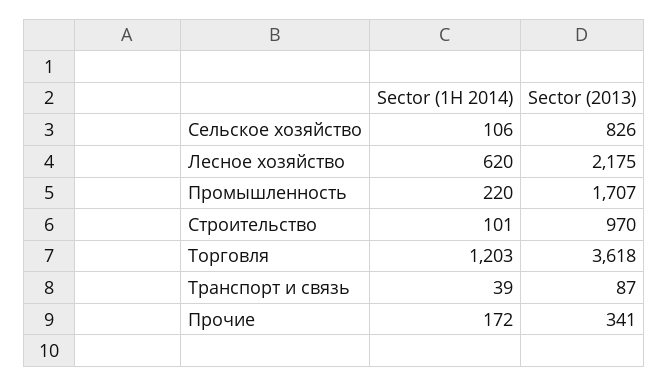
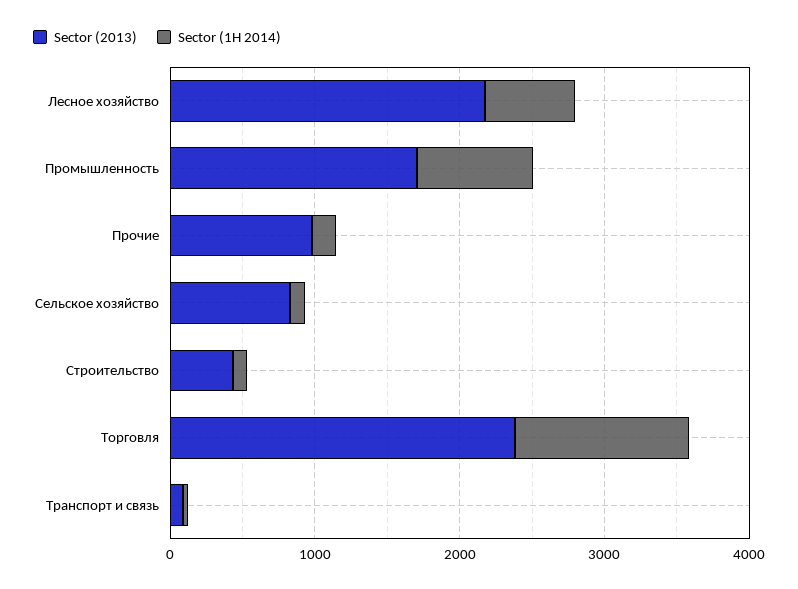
Sector (1H 2014), Промышленность: 220 -> 800
Sector (2013), Строительство: 970 -> 400
Sector (2013), Торговля: 3618 -> 2400
Sector (2013), Прочие: 341 -> 1000

